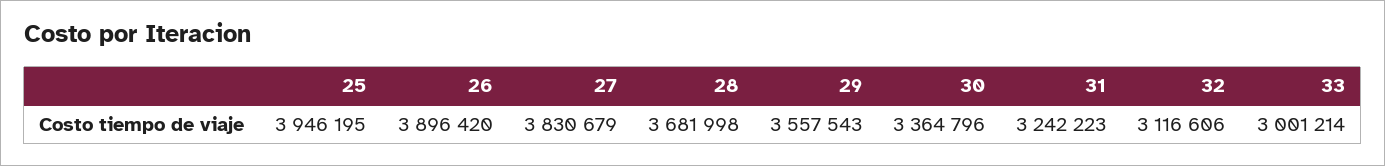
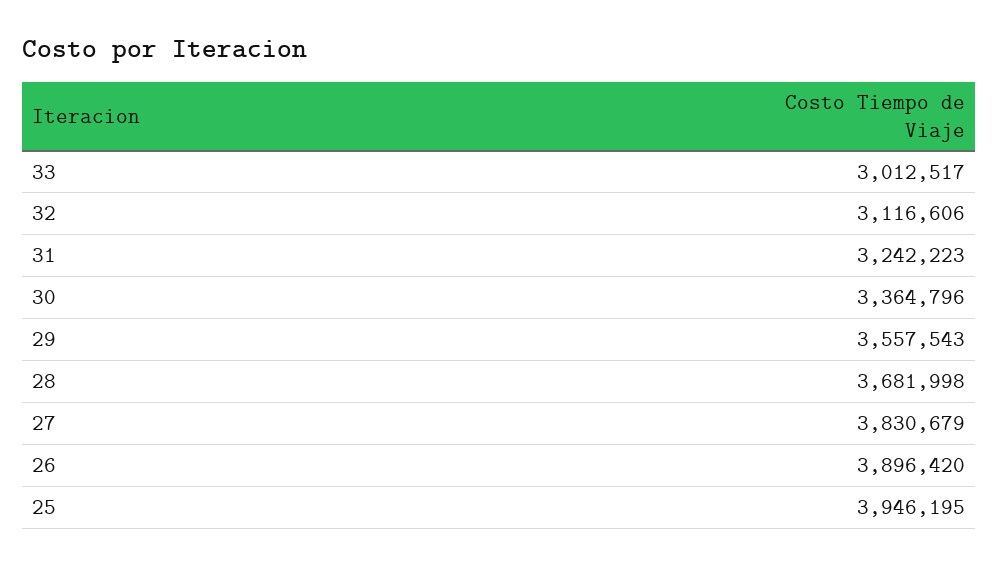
33: 3001214 -> 3012517

